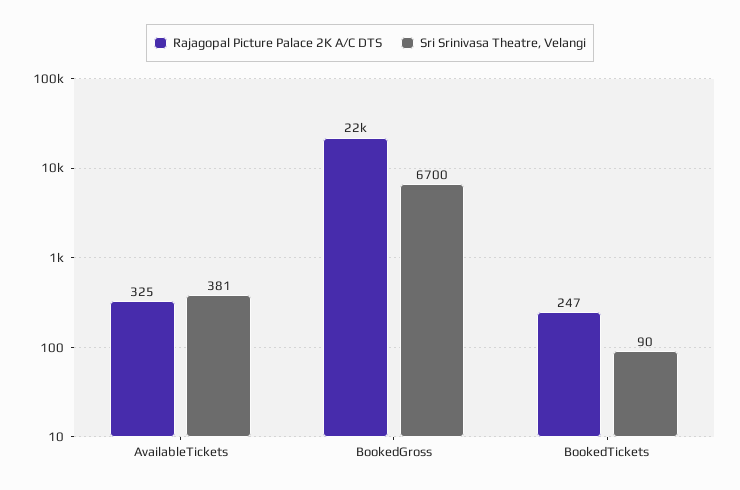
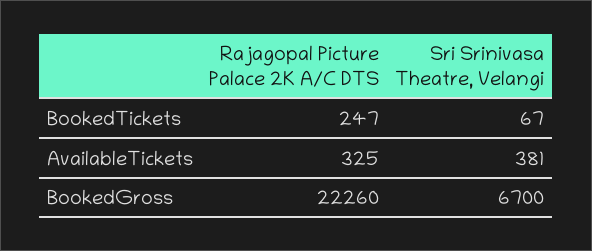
Sri Srinivasa Theatre, Velangi, BookedTickets: 90 -> 67

